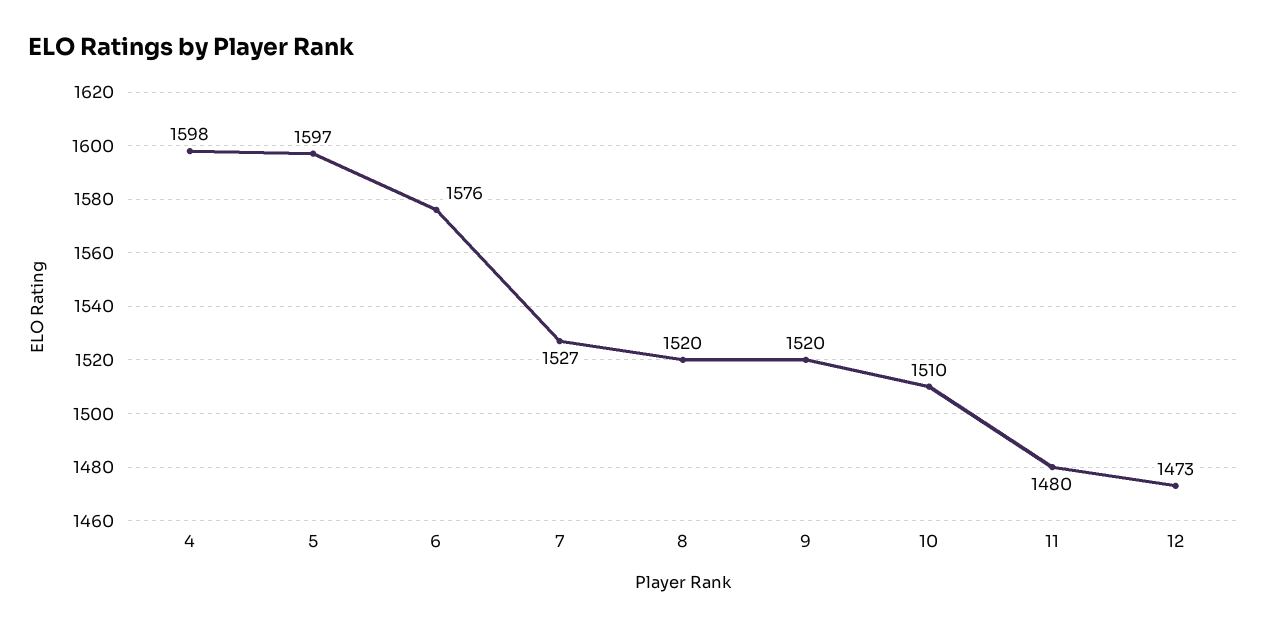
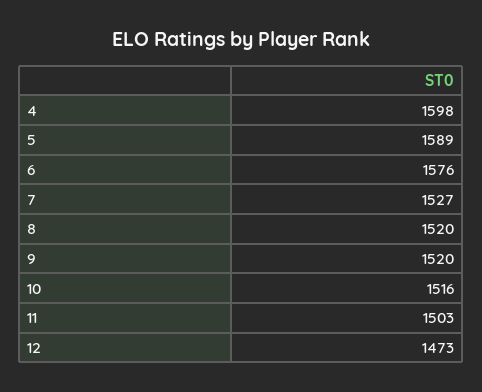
5: 1597 -> 1589
10: 1510 -> 1516
11: 1480 -> 1503

